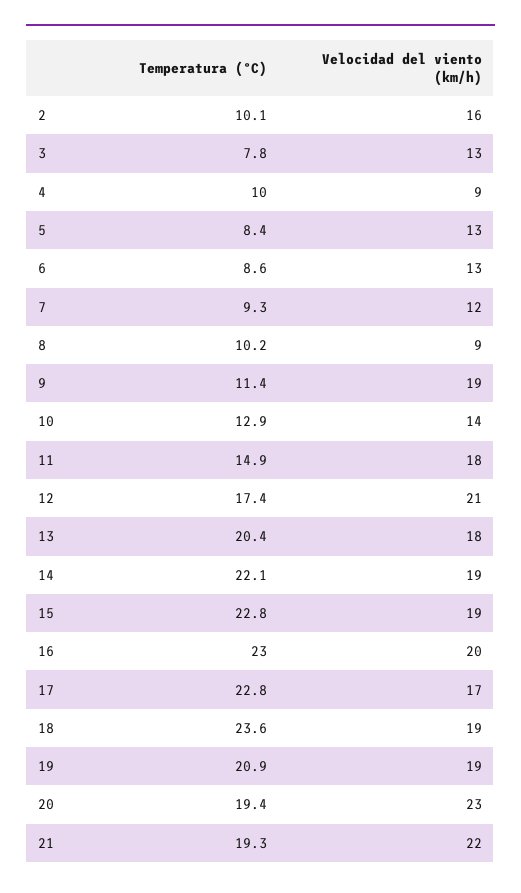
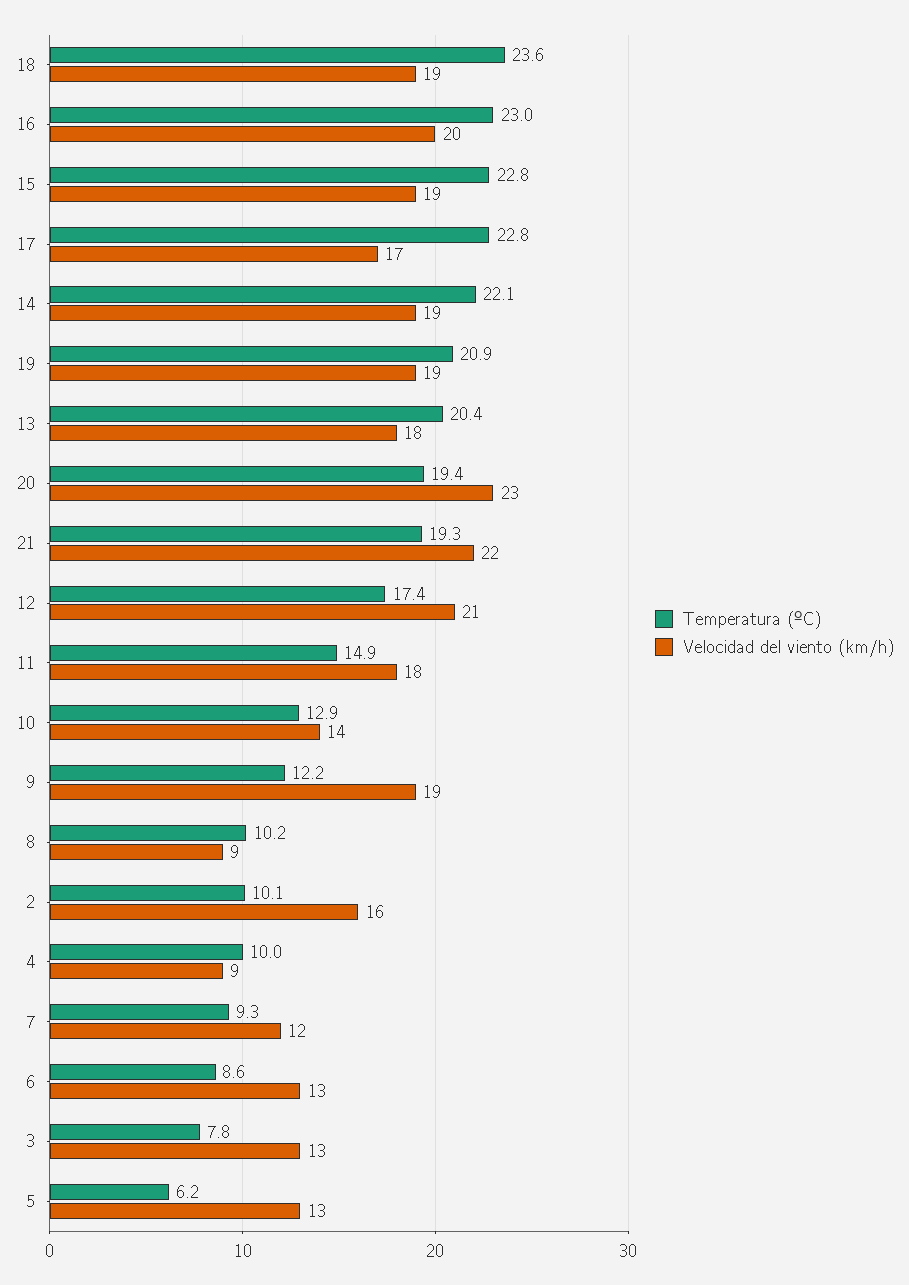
Temperatura (ºC), 5: 8.4 -> 6.2
Temperatura (ºC), 9: 11.4 -> 12.2

